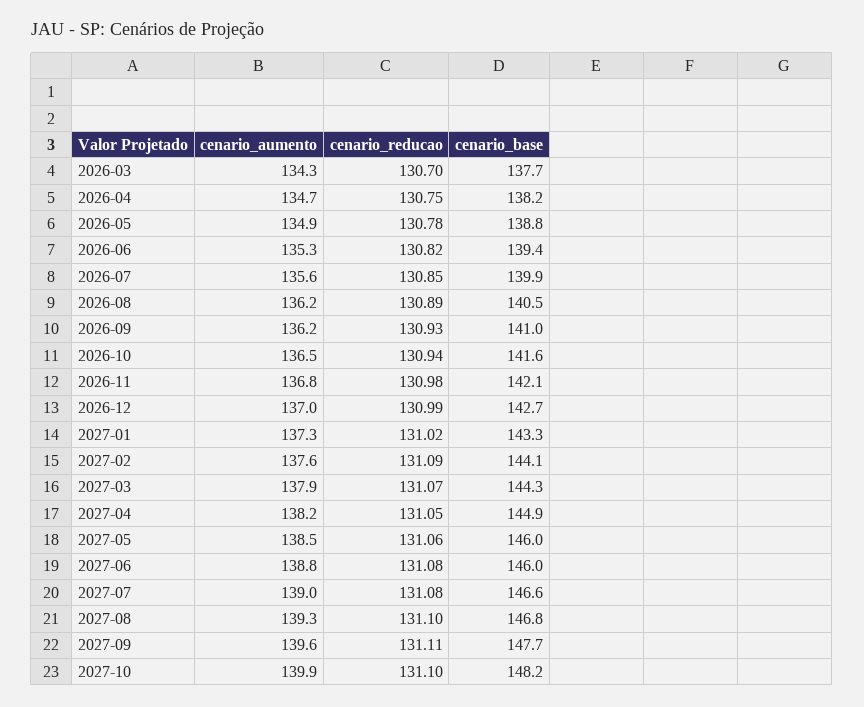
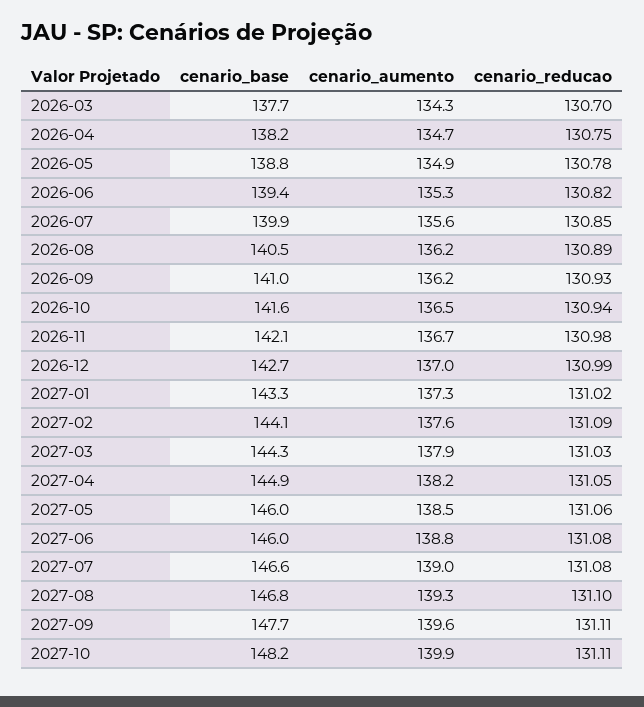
cenario_aumento, 2026-11: 136.8 -> 136.7
cenario_reducao, 2027-03: 131.07 -> 131.03
cenario_reducao, 2027-10: 131.1 -> 131.11

